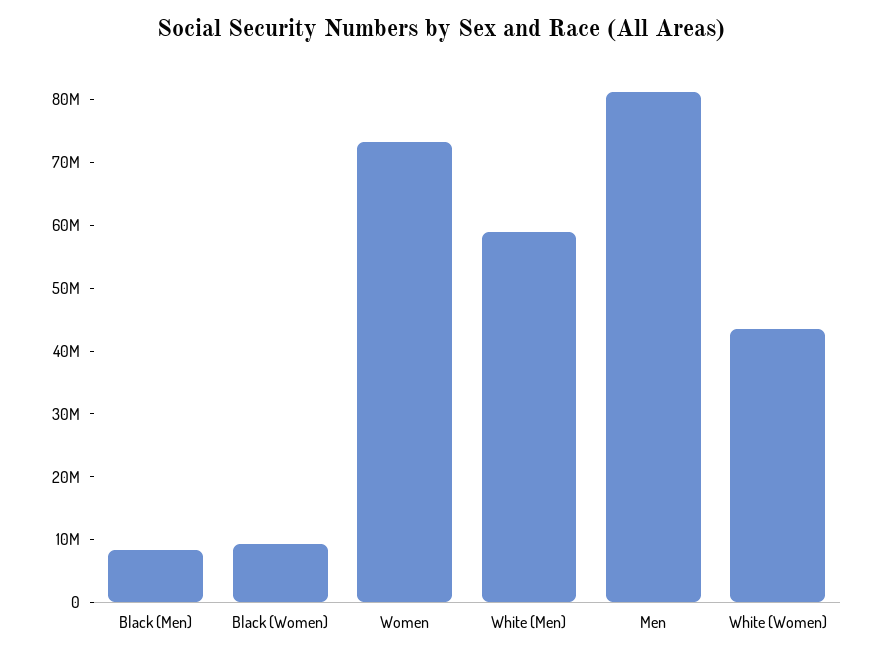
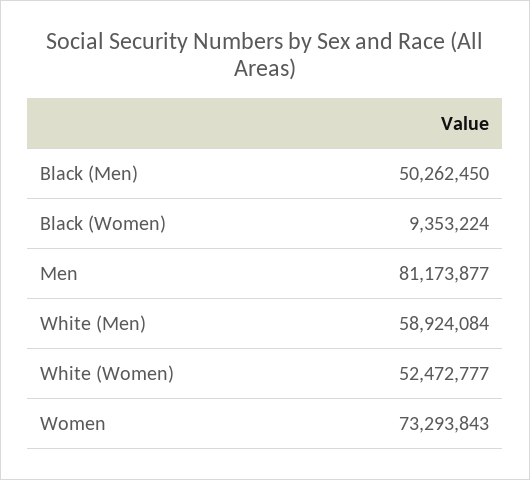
Black (Men): 8000000 -> 50262450
White (Women): 44000000 -> 52472777

